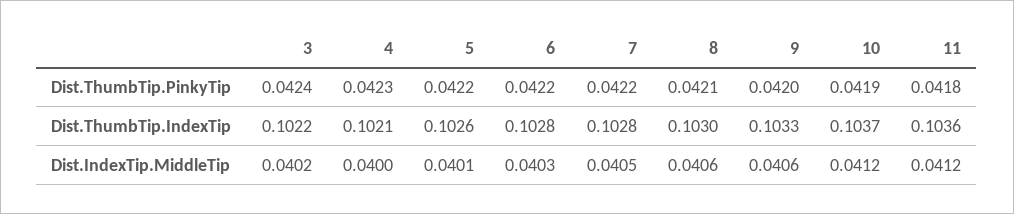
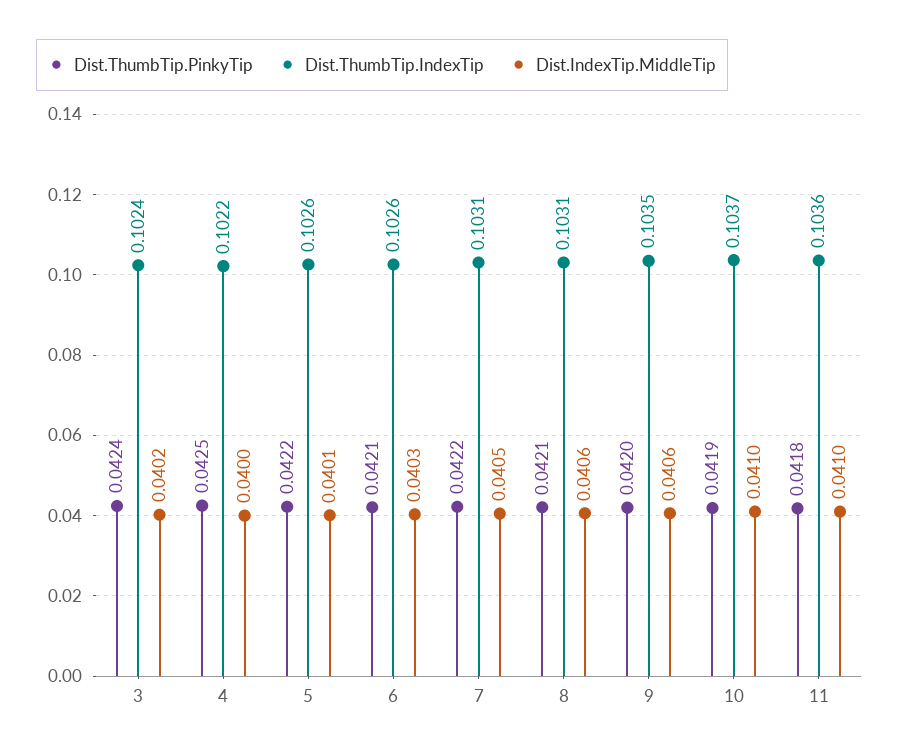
Dist.ThumbTip.PinkyTip, 4: 0.0423 -> 0.0425
Dist.ThumbTip.PinkyTip, 6: 0.0422 -> 0.0421
Dist.ThumbTip.IndexTip, 3: 0.1022 -> 0.1024
Dist.ThumbTip.IndexTip, 4: 0.1021 -> 0.1022
Dist.ThumbTip.IndexTip, 6: 0.1028 -> 0.1026
Dist.ThumbTip.IndexTip, 7: 0.1028 -> 0.1031
Dist.ThumbTip.IndexTip, 8: 0.103 -> 0.1031
Dist.ThumbTip.IndexTip, 9: 0.1033 -> 0.1035
Dist.IndexTip.MiddleTip, 10: 0.0412 -> 0.041
Dist.IndexTip.MiddleTip, 11: 0.0412 -> 0.041

